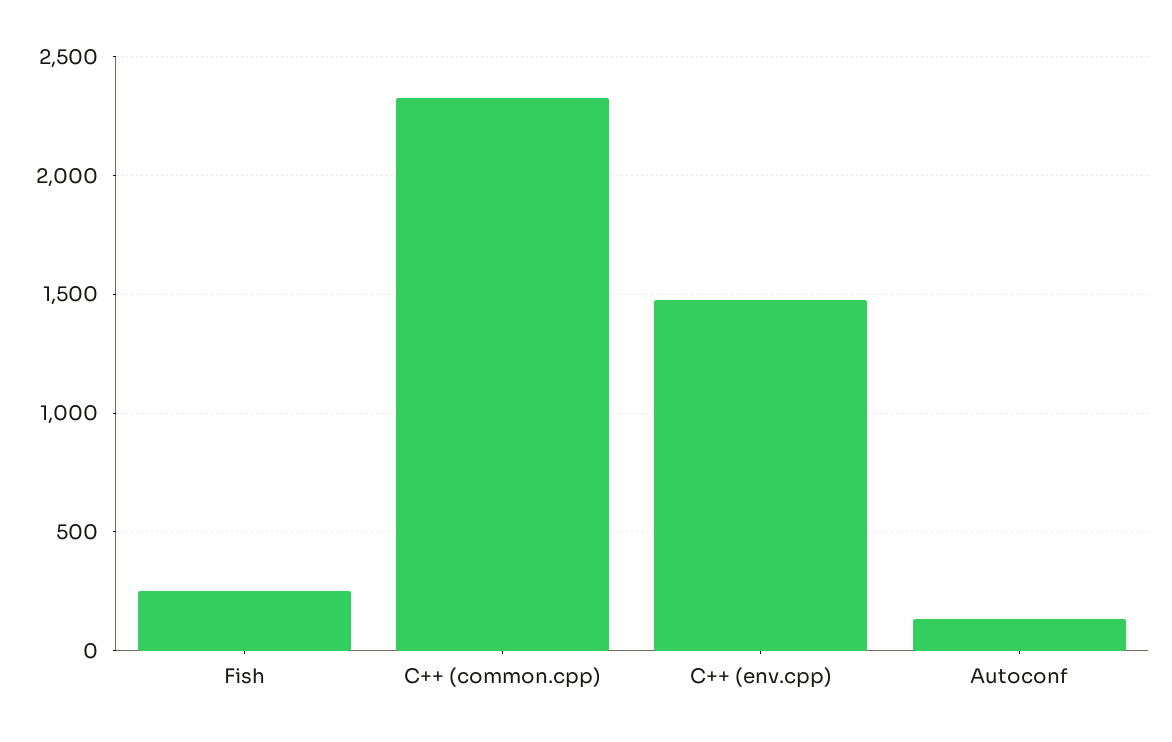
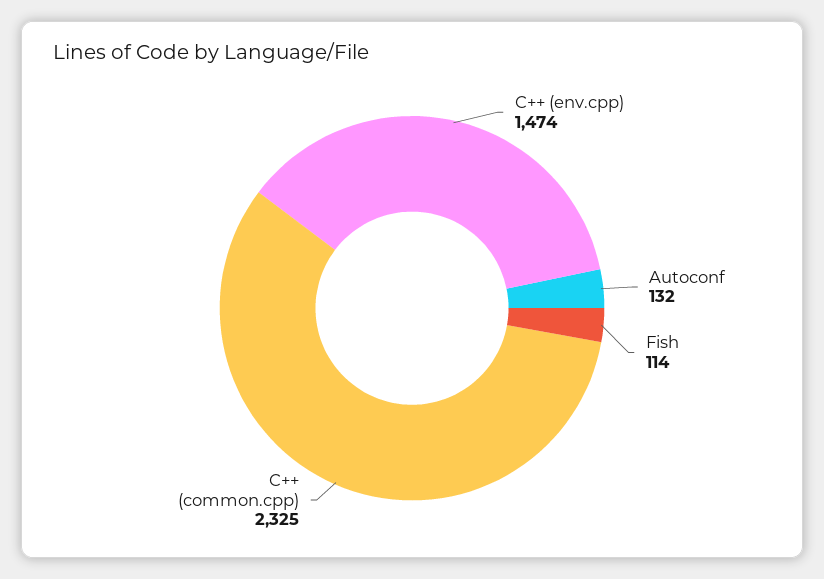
Fish: 250 -> 114

